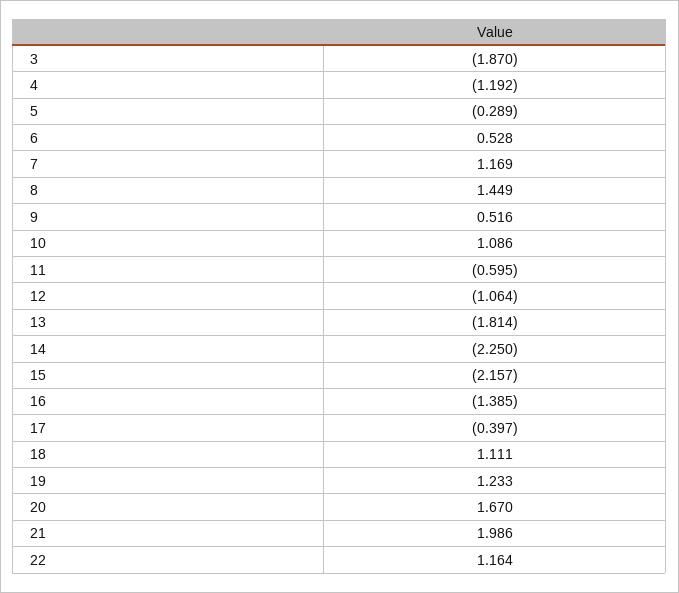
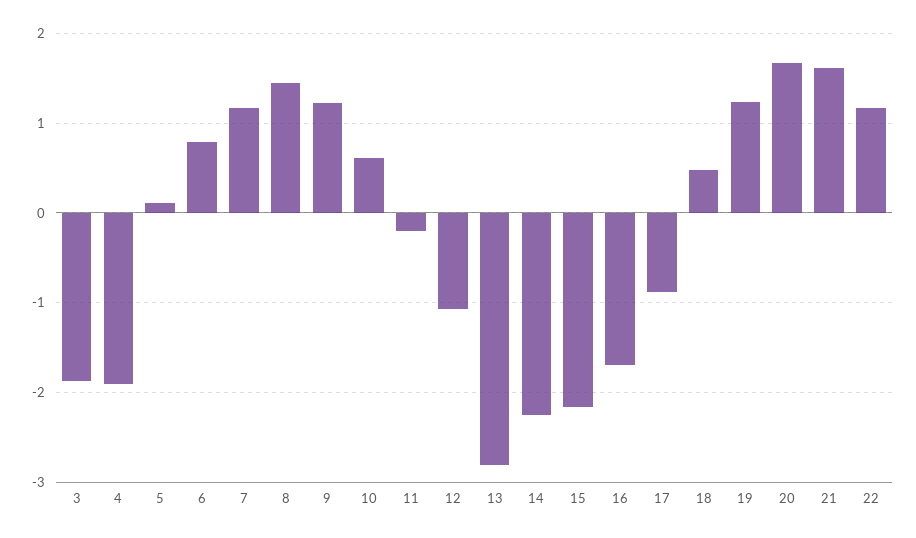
4: -1.192 -> -1.9
5: -0.289 -> 0.1
6: 0.528 -> 0.8
9: 0.516 -> 1.2
10: 1.086 -> 0.6
11: -0.595 -> -0.2
13: -1.814 -> -2.8
16: -1.385 -> -1.7
17: -0.397 -> -0.9
18: 1.111 -> 0.5
21: 1.986 -> 1.6

